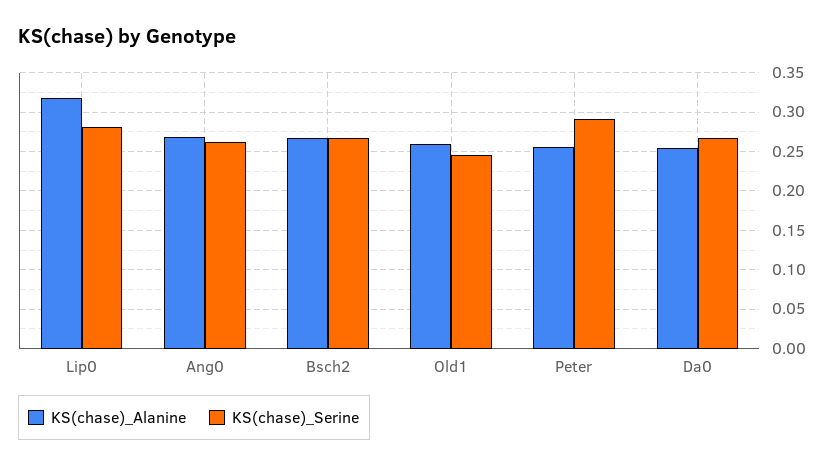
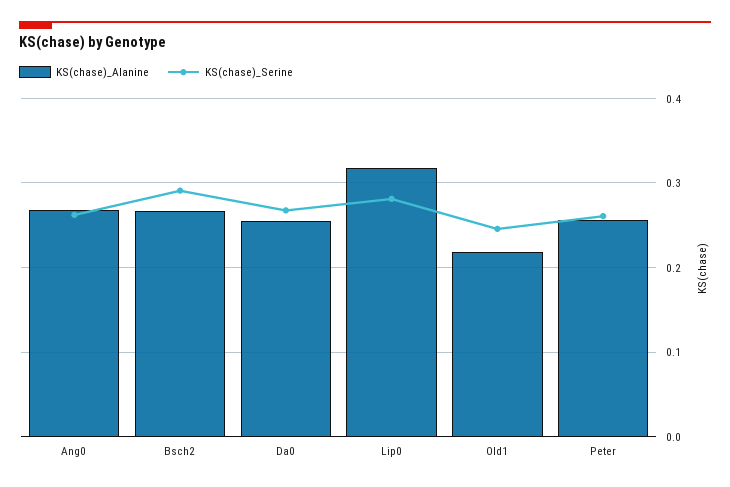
KS(chase)_Serine, Bsch2: 0.27 -> 0.29
KS(chase)_Alanine, Old1: 0.26 -> 0.22
KS(chase)_Serine, Peter: 0.29 -> 0.26

